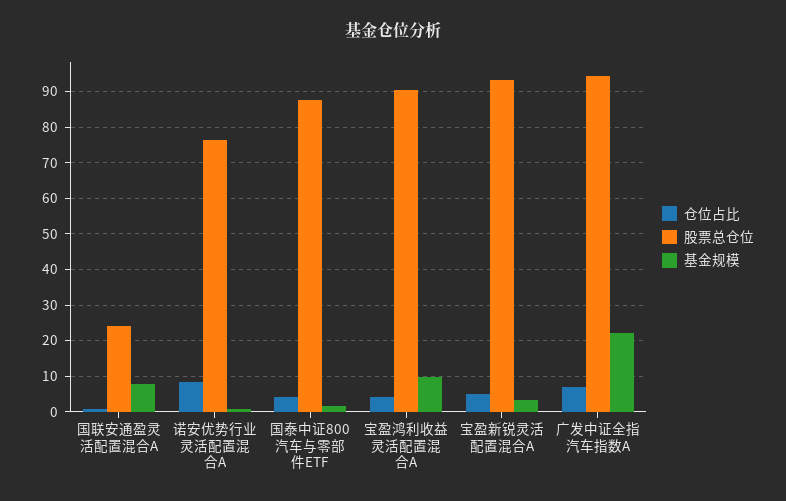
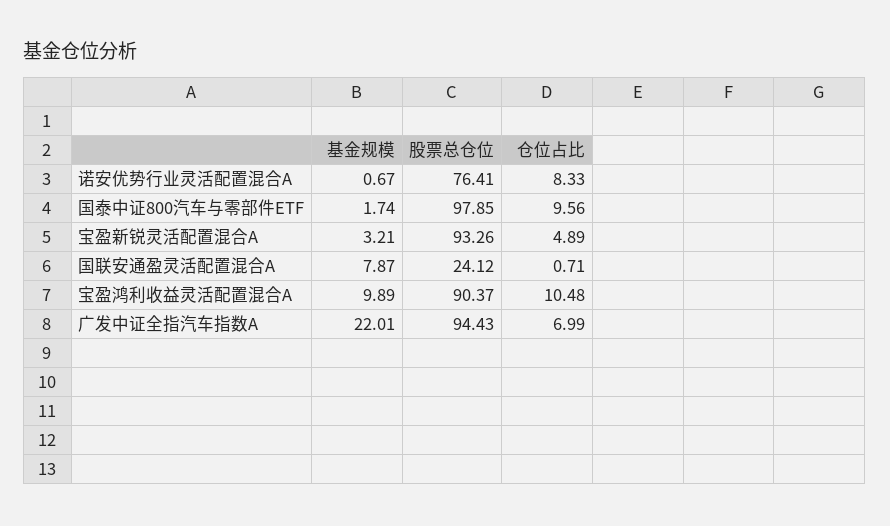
仓位占比, 国泰中证800汽车与零部件ETF: 4 -> 9.56
股票总仓位, 国泰中证800汽车与零部件ETF: 88 -> 97.85
仓位占比, 宝盈鸿利收益灵活配置混合A: 4 -> 10.48

